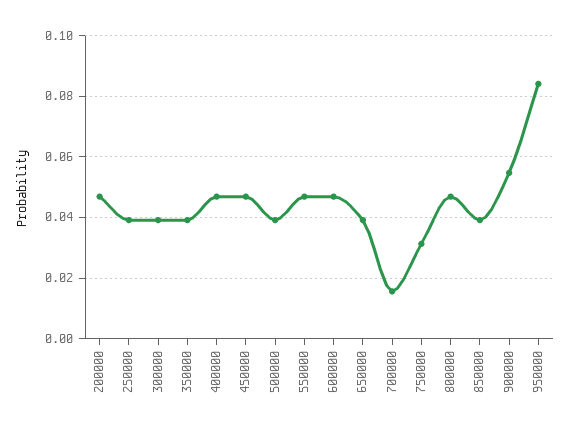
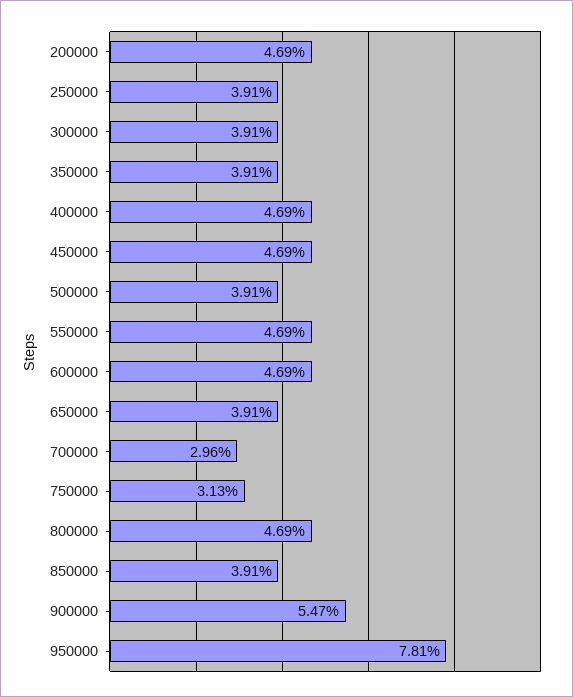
700000: 0.016 -> 0.0296
950000: 0.084 -> 0.0781

